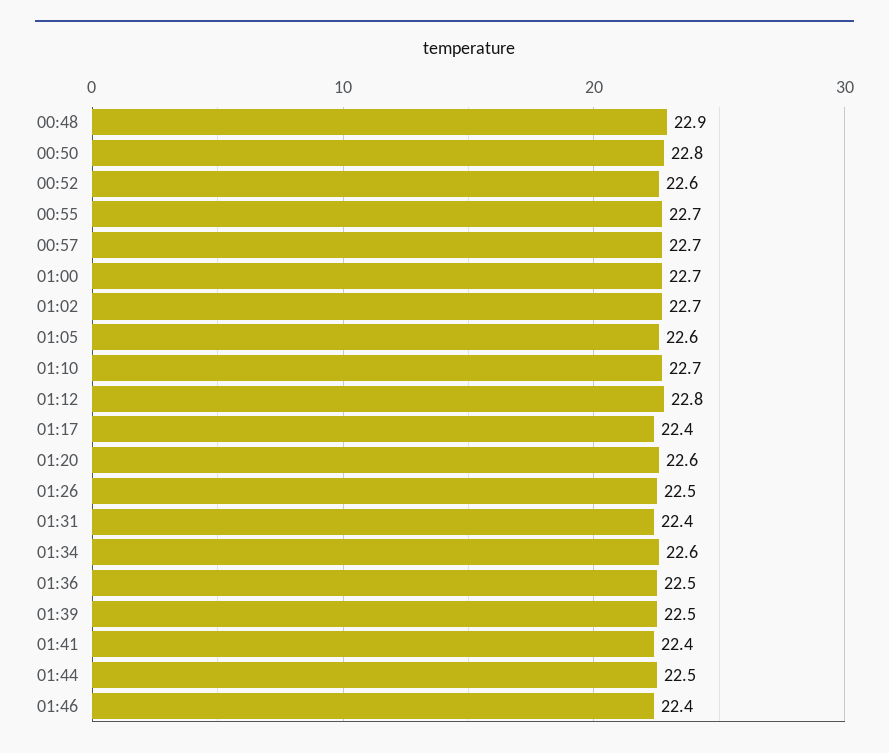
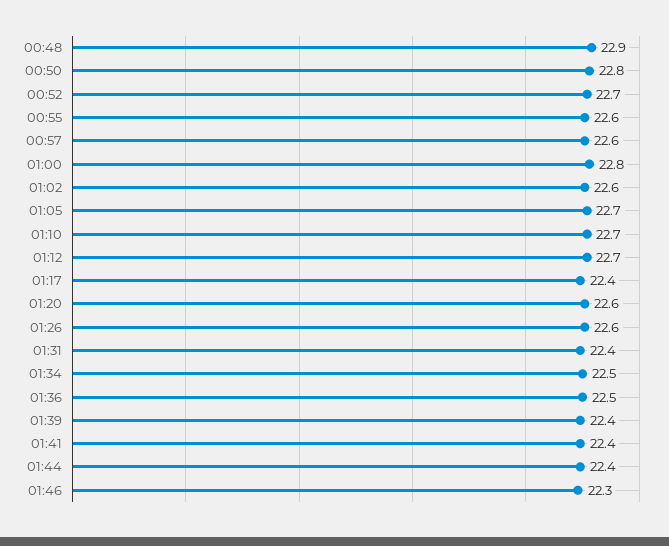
00:52: 22.6 -> 22.7
00:55: 22.7 -> 22.6
00:57: 22.7 -> 22.6
01:00: 22.7 -> 22.8
01:02: 22.7 -> 22.6
01:05: 22.6 -> 22.7
01:12: 22.8 -> 22.7
01:26: 22.5 -> 22.6
01:34: 22.6 -> 22.5
01:39: 22.5 -> 22.4
01:44: 22.5 -> 22.4
01:46: 22.4 -> 22.3

